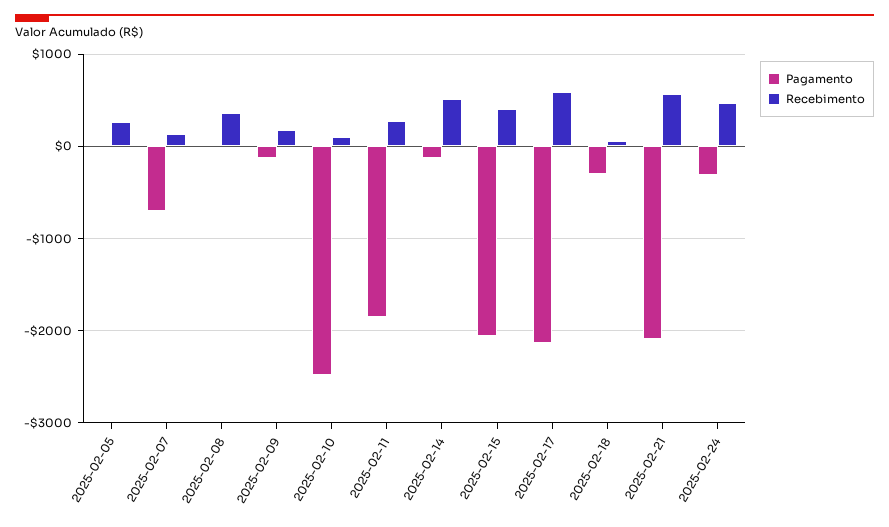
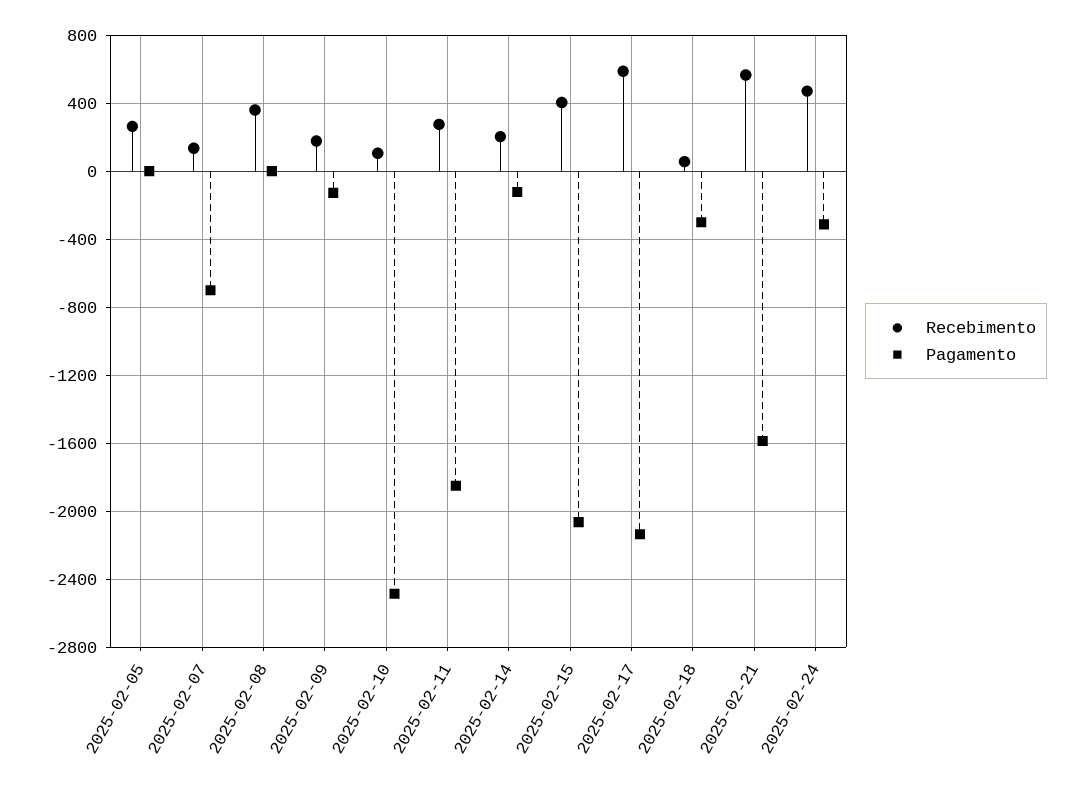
Recebimento, 2025-02-14: 500 -> 200
Pagamento, 2025-02-21: -2100 -> -1600

